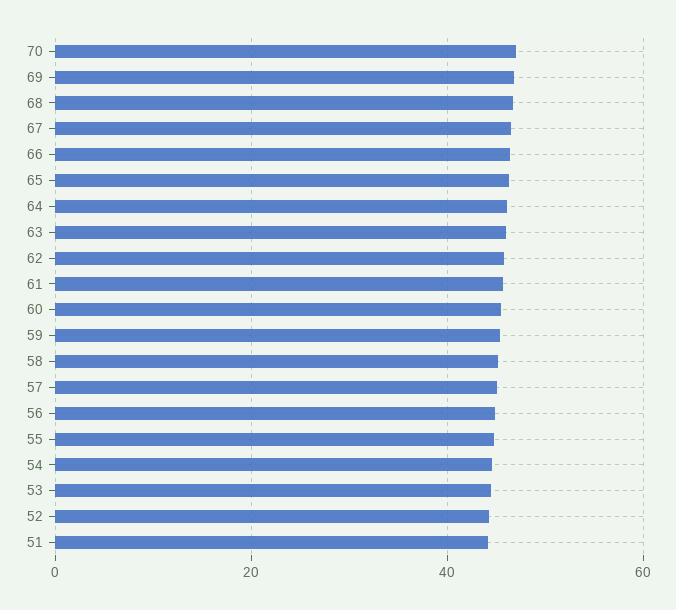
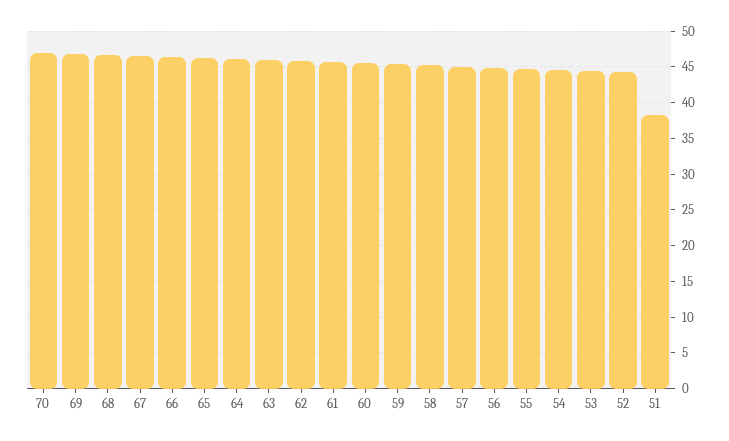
51: 44 -> 38

